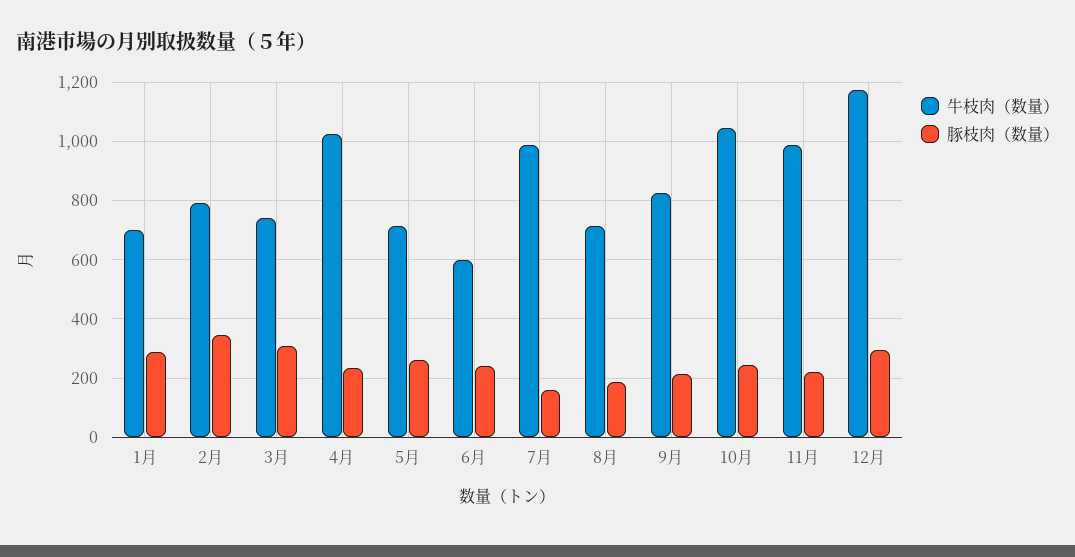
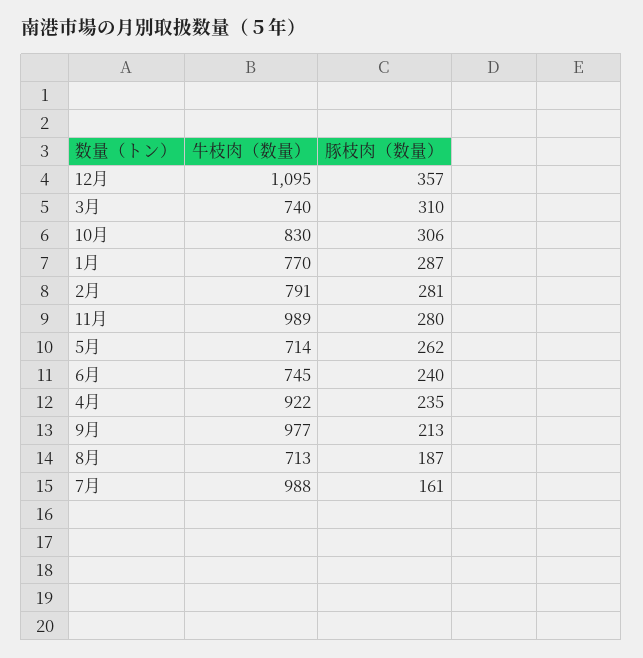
牛枝肉（数量）, 1月: 700 -> 770
豚枝肉（数量）, 2月: 350 -> 281
牛枝肉（数量）, 4月: 1025 -> 922
牛枝肉（数量）, 6月: 600 -> 745
牛枝肉（数量）, 9月: 825 -> 977
牛枝肉（数量）, 10月: 1050 -> 830
豚枝肉（数量）, 10月: 250 -> 306
豚枝肉（数量）, 11月: 225 -> 280
牛枝肉（数量）, 12月: 1175 -> 1095
豚枝肉（数量）, 12月: 300 -> 357

